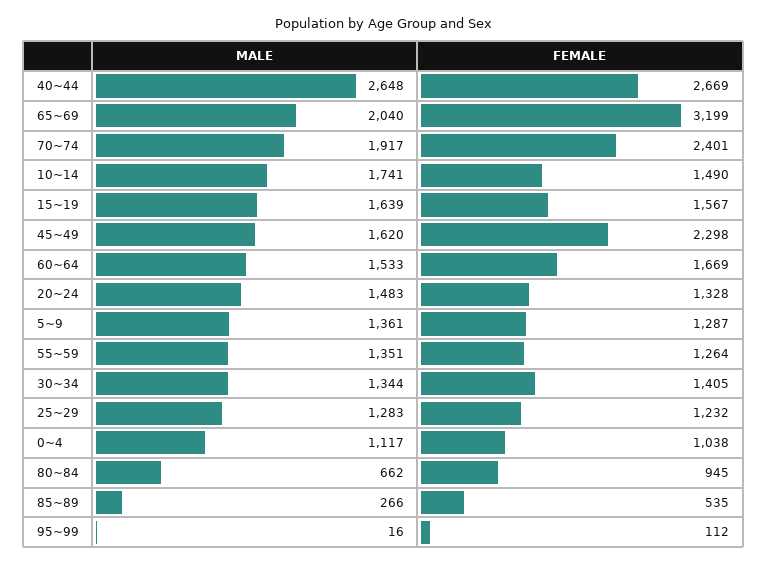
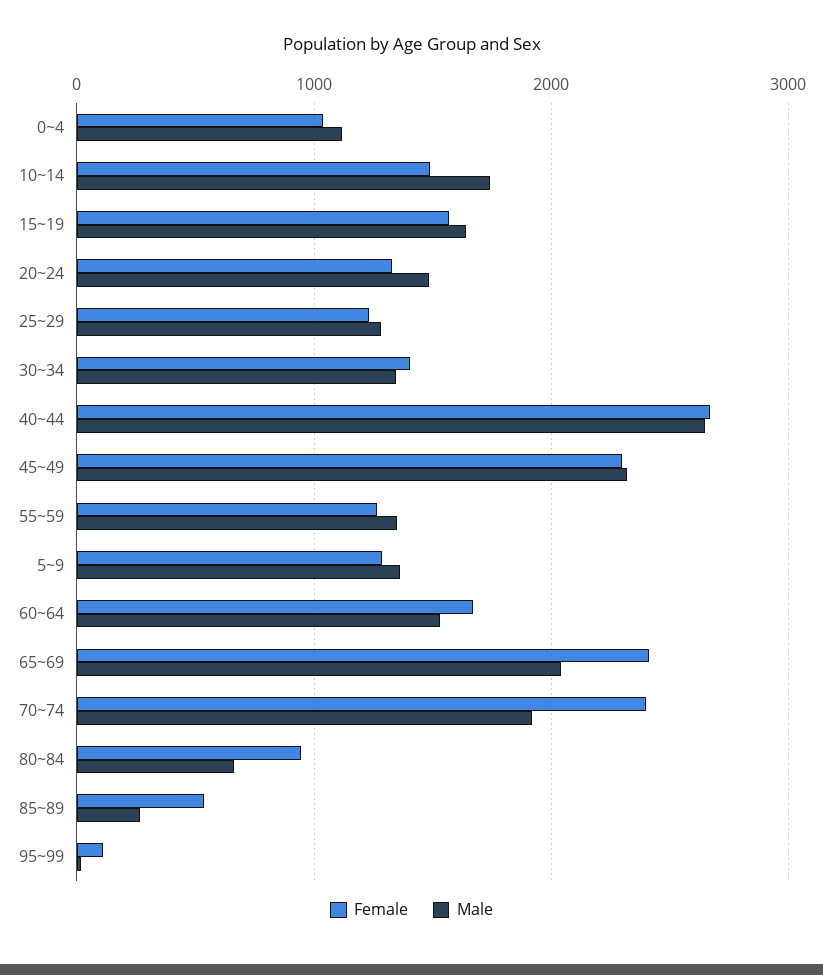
FEMALE, 65~69: 3199 -> 2400
MALE, 45~49: 1620 -> 2300

